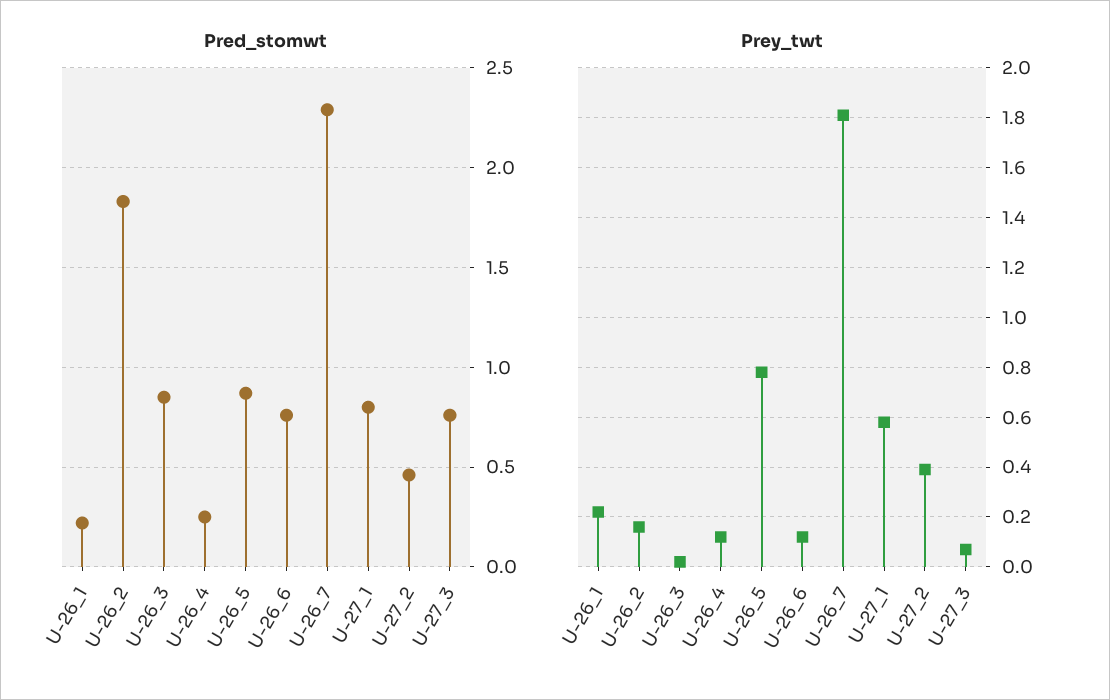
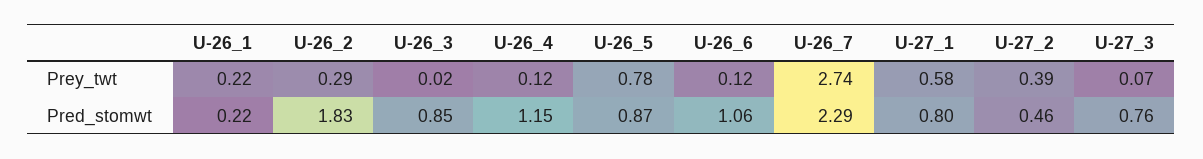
Pred_stomwt, U-26_4: 0.25 -> 1.15
Pred_stomwt, U-26_6: 0.75 -> 1.06
Prey_twt, U-26_2: 0.15 -> 0.29
Prey_twt, U-26_7: 1.8 -> 2.74

